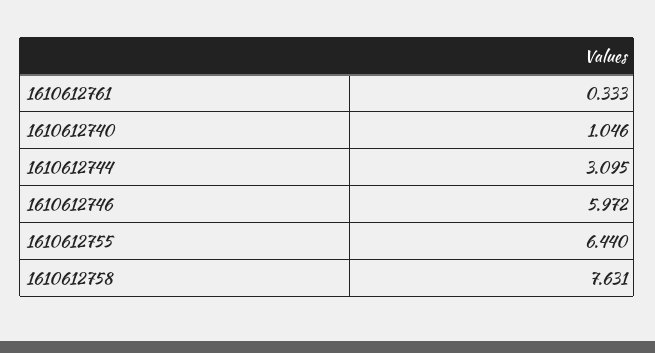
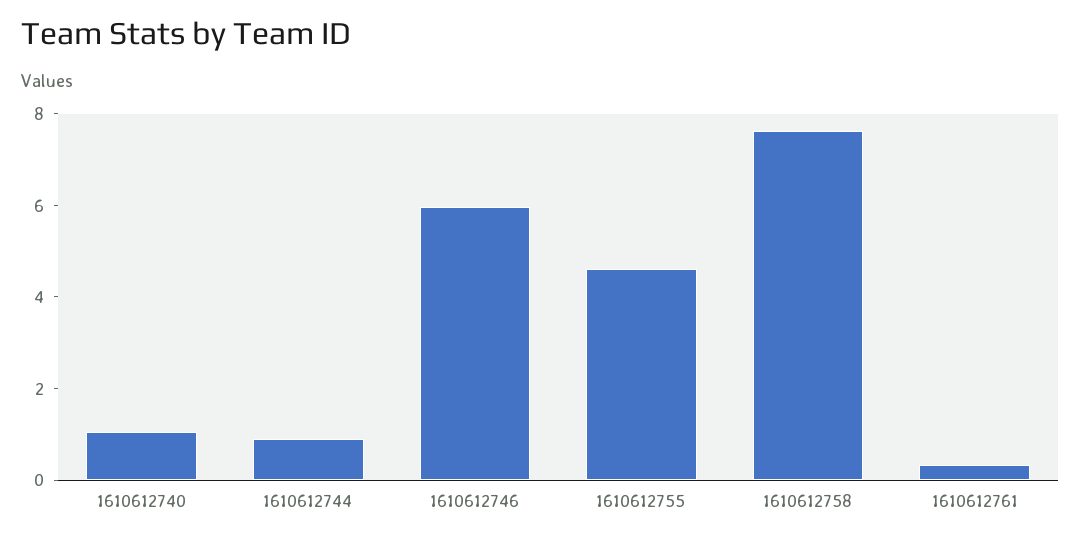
1610612744: 3.095 -> 1
1610612755: 6.44 -> 4.5

